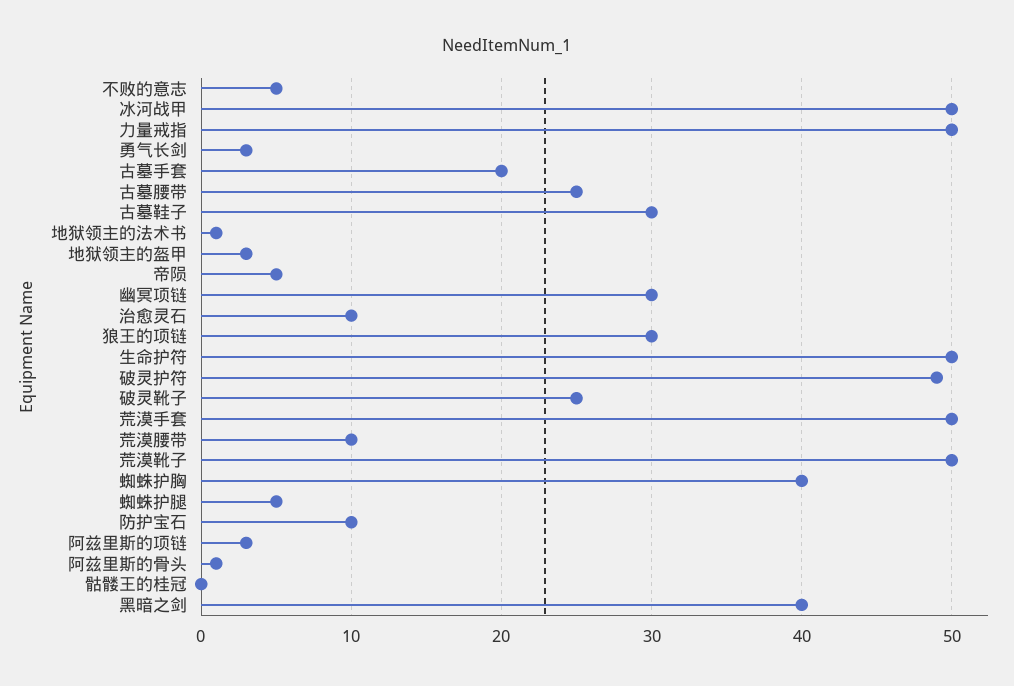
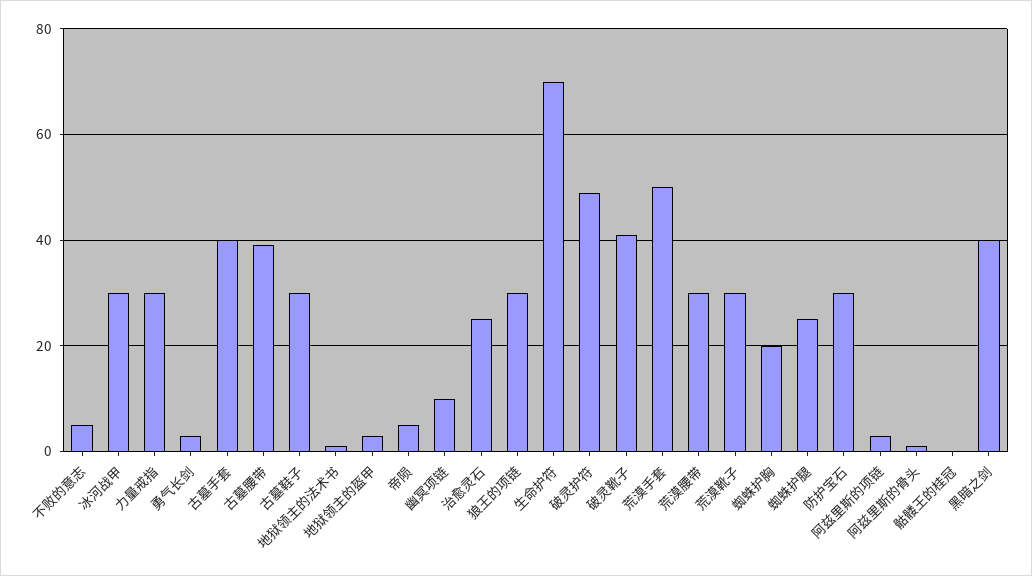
冰河战甲: 50 -> 30
力量戒指: 50 -> 30
古墓手套: 20 -> 40
古墓腰带: 25 -> 40
幽冥项链: 30 -> 10
治愈灵石: 10 -> 25
生命护符: 50 -> 70
破灵靴子: 25 -> 40
荒漠腰带: 10 -> 30
荒漠靴子: 50 -> 30
蜘蛛护胸: 40 -> 20
蜘蛛护腿: 5 -> 25
防护宝石: 10 -> 30

